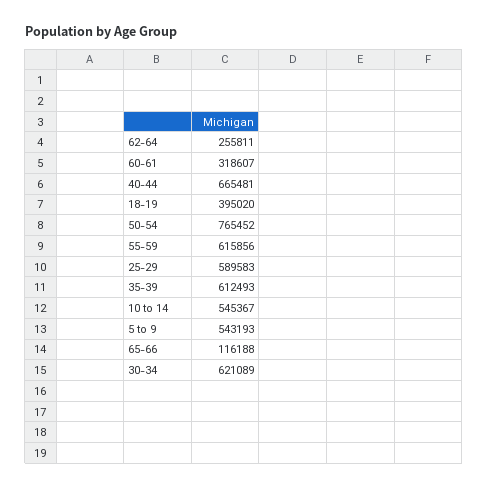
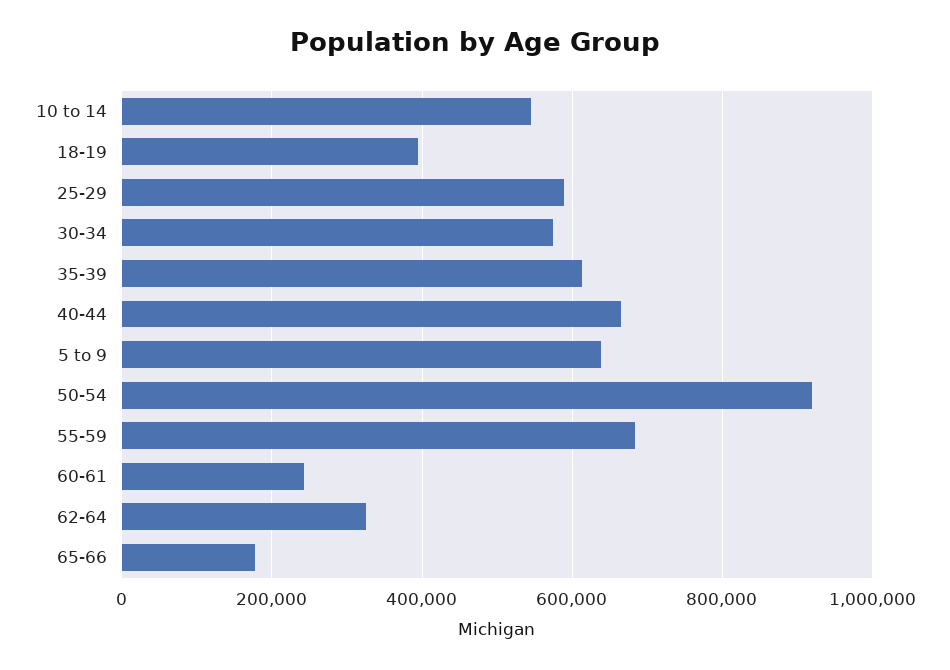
62-64: 255811 -> 320000
60-61: 318607 -> 240000
50-54: 765452 -> 920000
55-59: 615856 -> 680000
5 to 9: 543193 -> 640000
65-66: 116188 -> 180000
30-34: 621089 -> 580000

